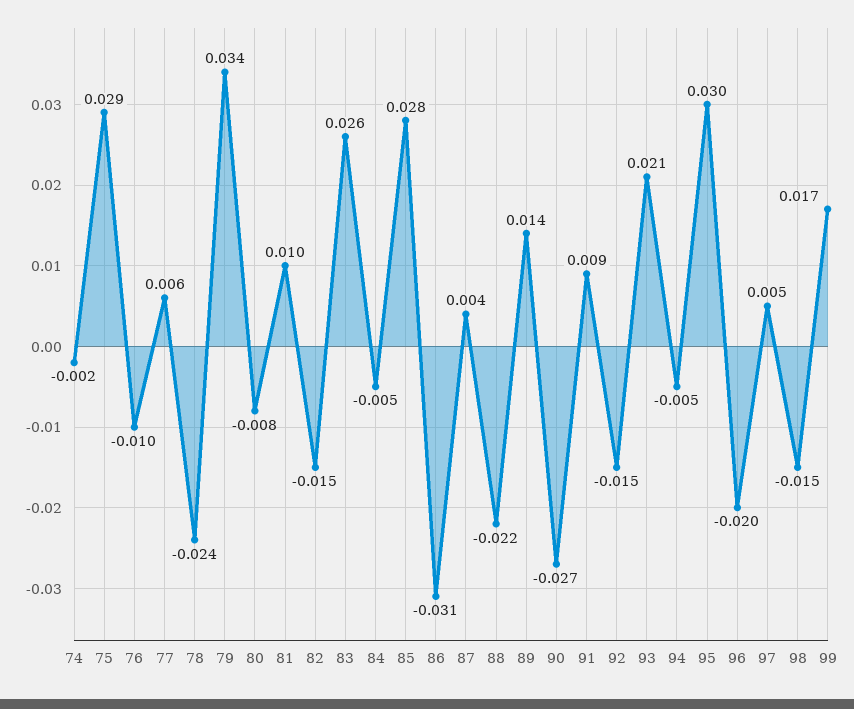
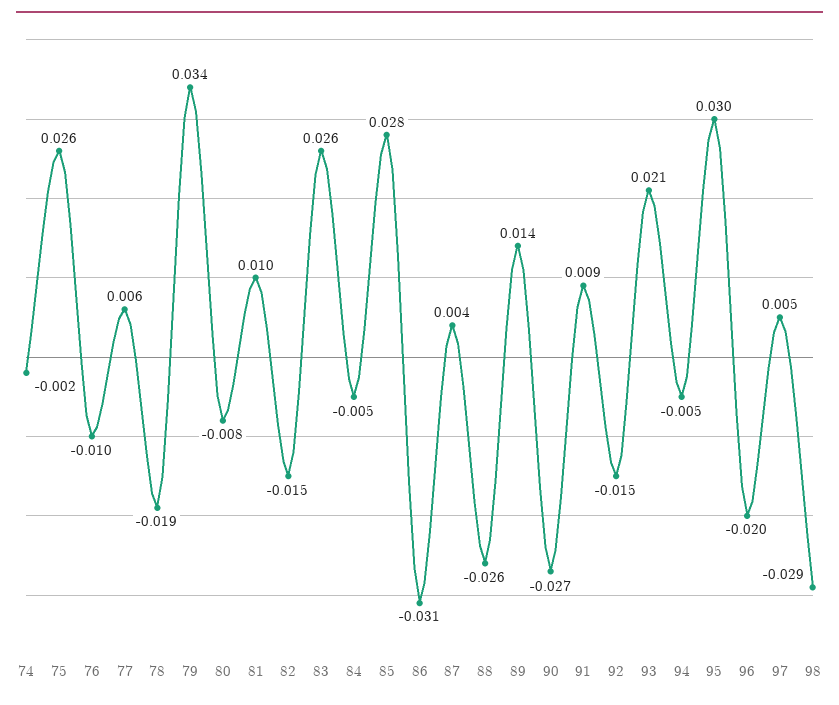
75: 0.029 -> 0.026
78: -0.024 -> -0.019
88: -0.022 -> -0.026
98: -0.015 -> -0.029
99: 0.017 -> none

